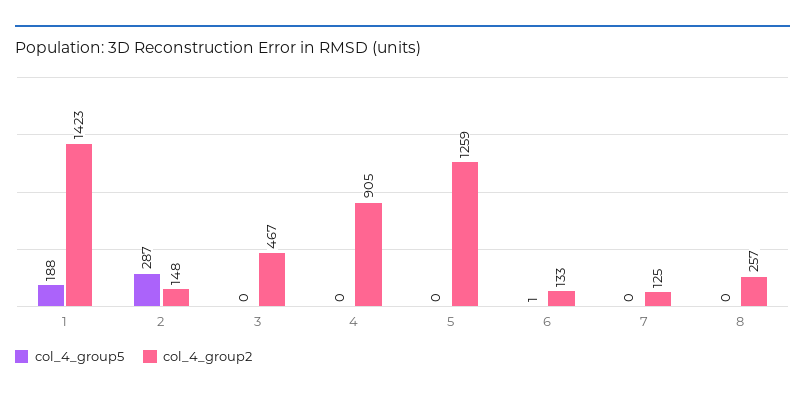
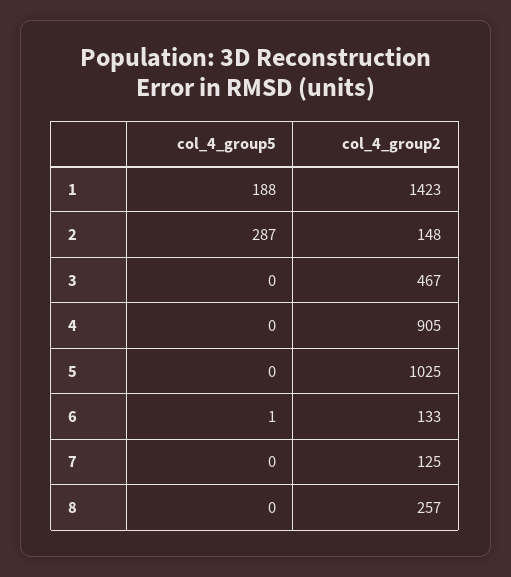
col_4_group2, 5: 1259 -> 1025

